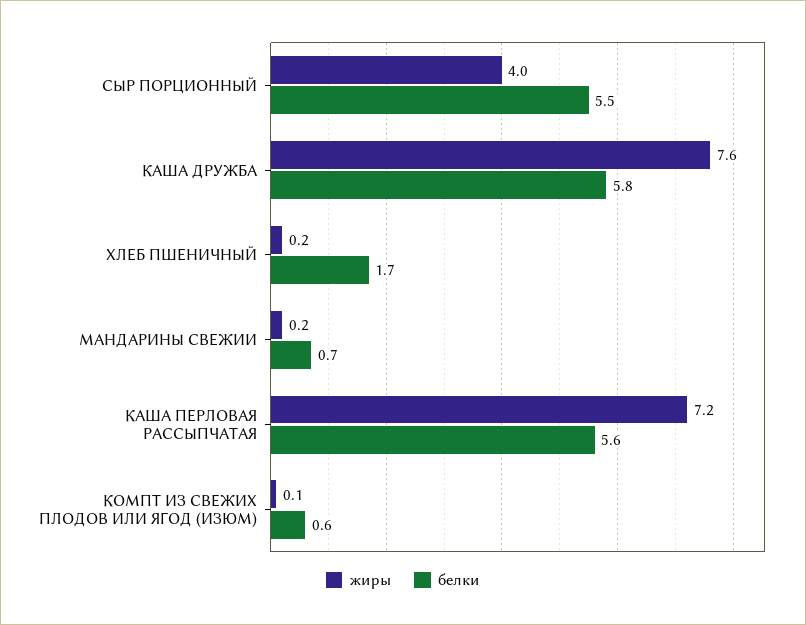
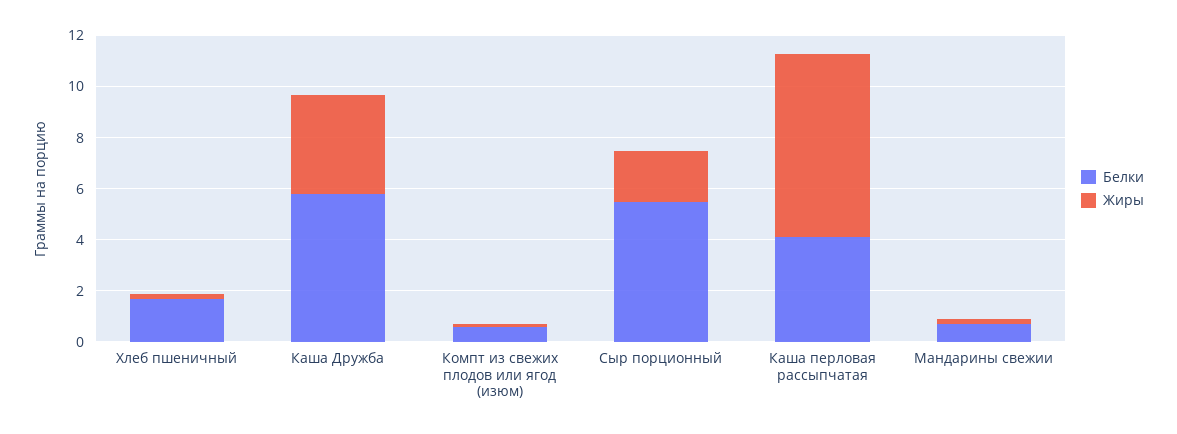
жиры, СЫР ПОРЦИОННЫЙ: 4 -> 2
жиры, КАША ДРУЖБА: 7.6 -> 4
белки, КАША ПЕРЛОВАЯ РАССЫПЧАТАЯ: 5.6 -> 4

